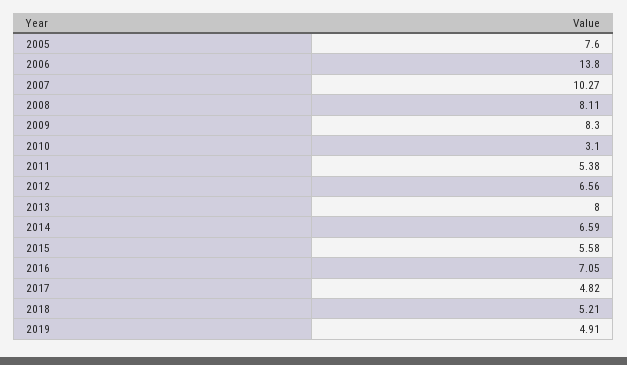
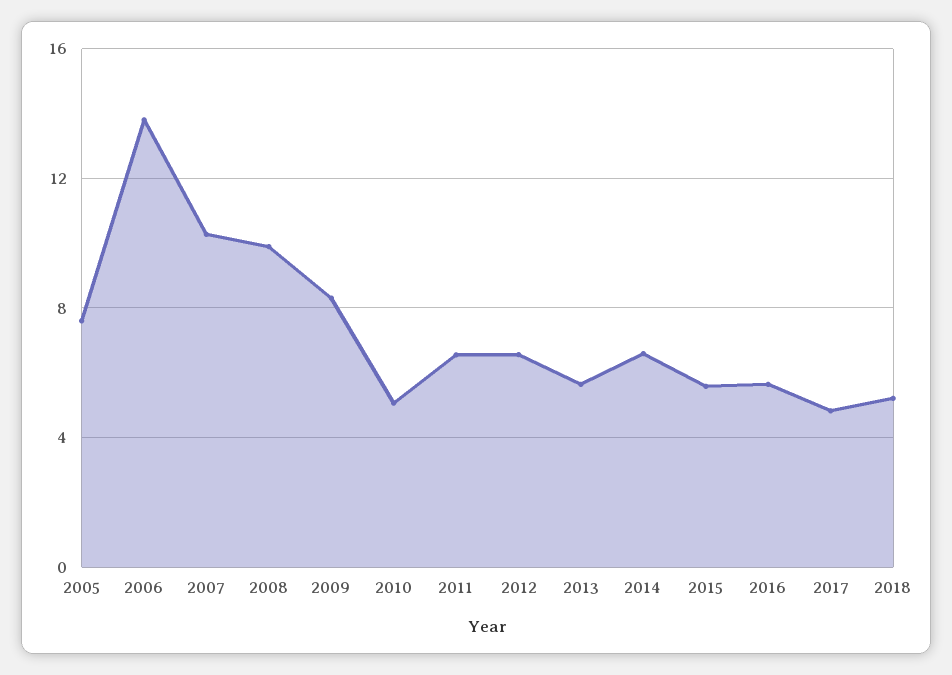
2008: 8.11 -> 10
2010: 3.1 -> 5
2011: 5.38 -> 6.5
2013: 8 -> 5.5
2016: 7.05 -> 5.5
2019: 4.91 -> none

